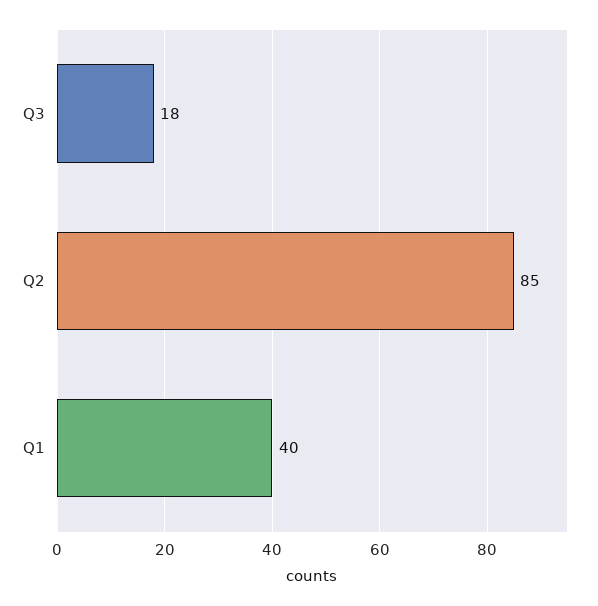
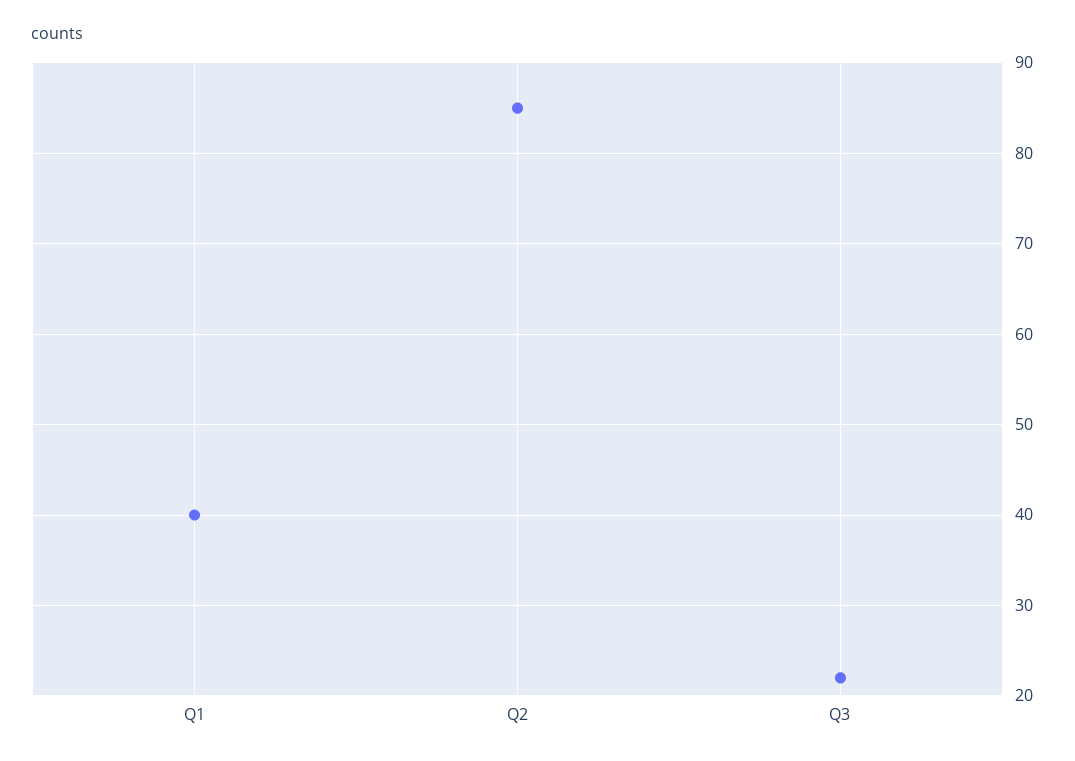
Q3: 18 -> 22

